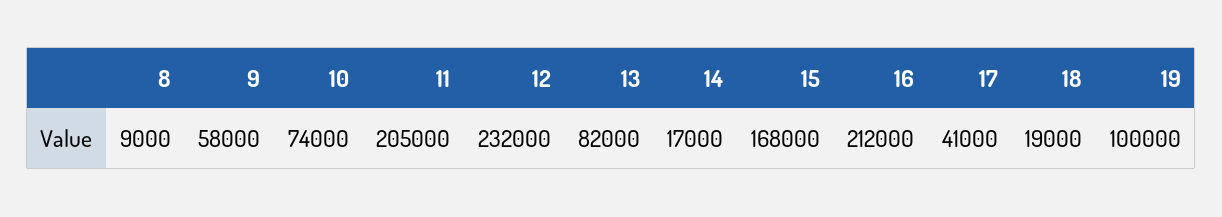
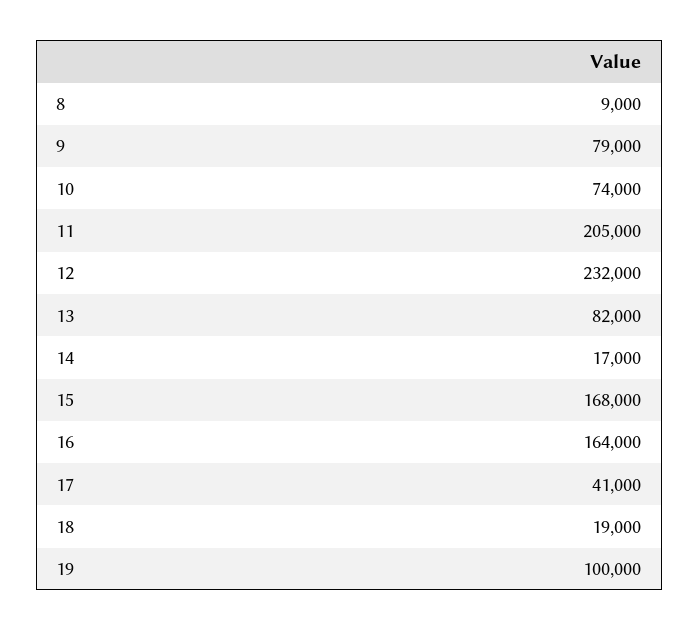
9: 58000 -> 79000
16: 212000 -> 164000

